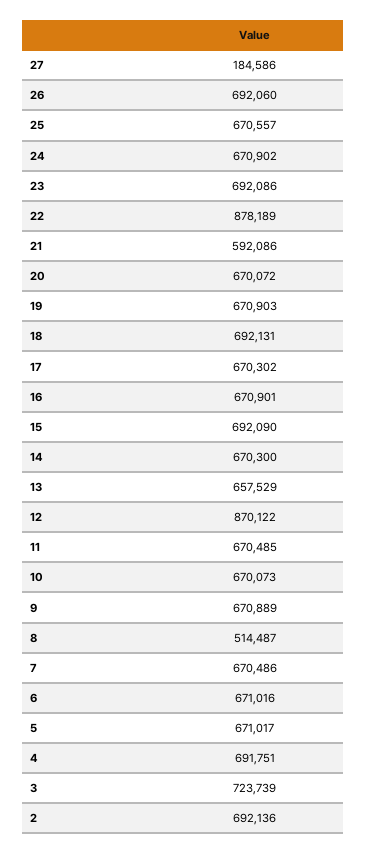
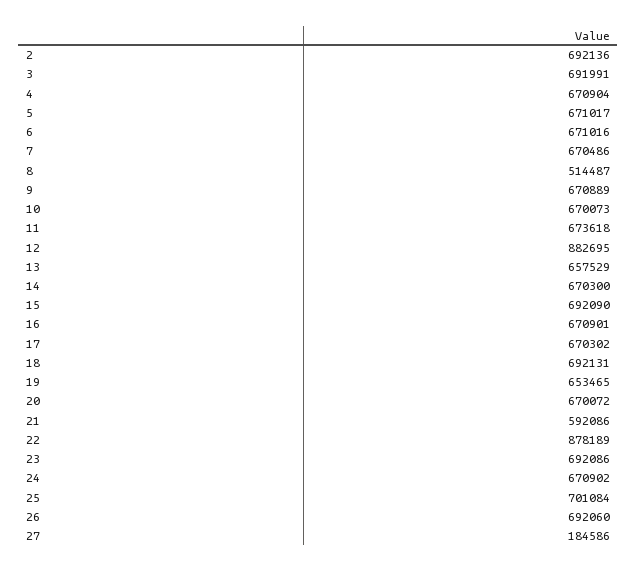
25: 670557 -> 701084
19: 670903 -> 653465
12: 870122 -> 882695
11: 670485 -> 673618
4: 691751 -> 670904
3: 723739 -> 691991

